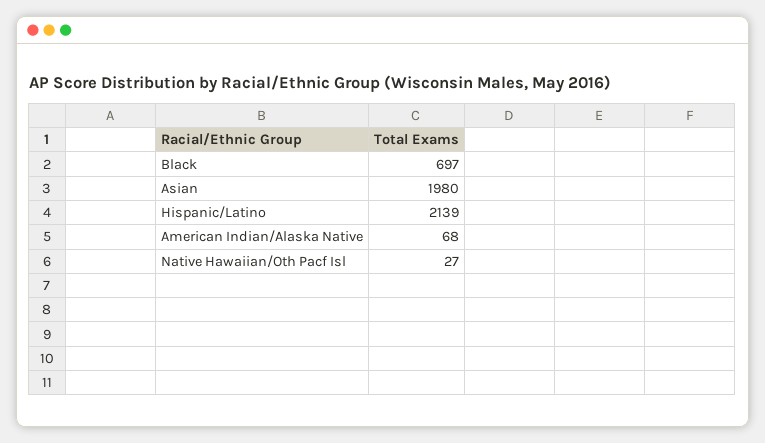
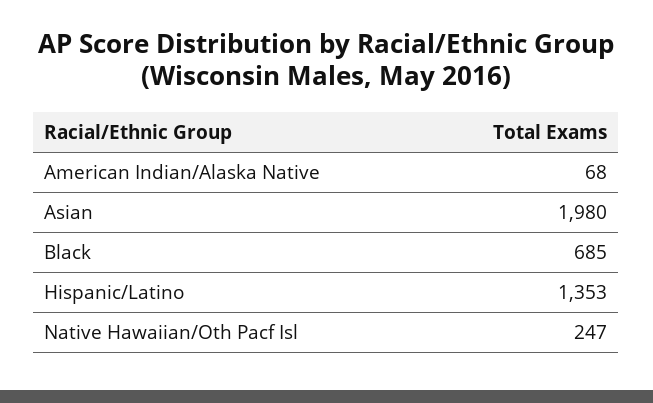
Black: 697 -> 685
Hispanic/Latino: 2139 -> 1353
Native Hawaiian/Oth Pacf Isl: 27 -> 247

